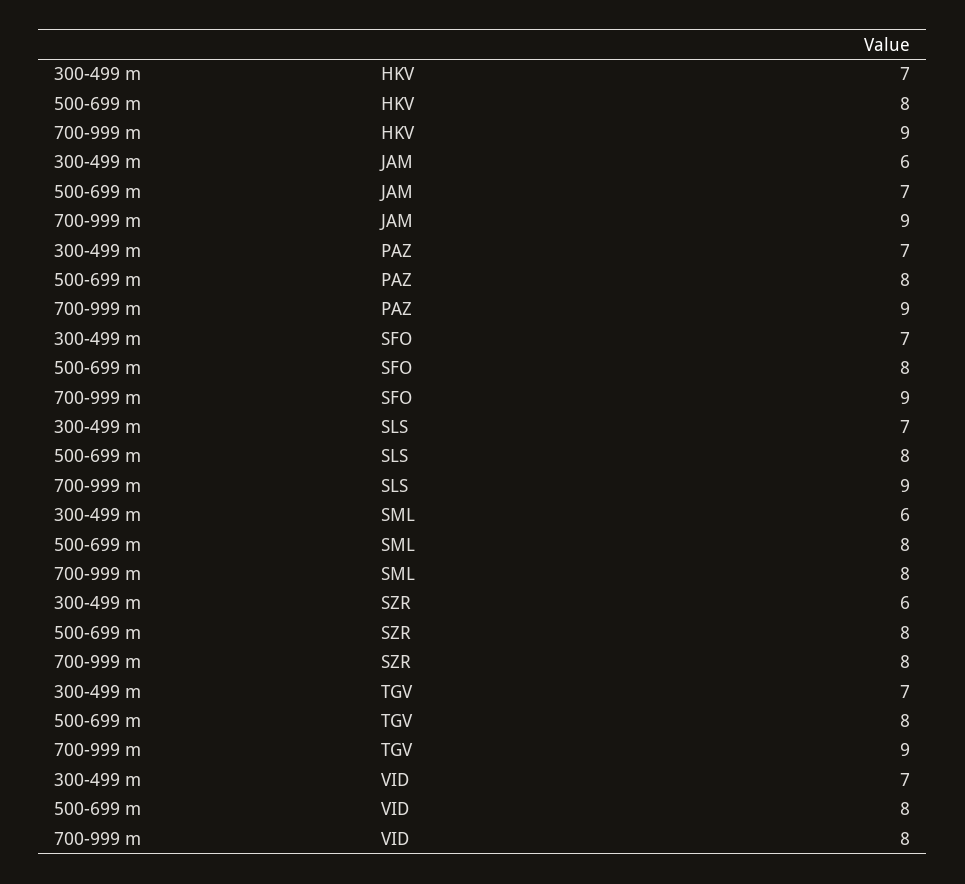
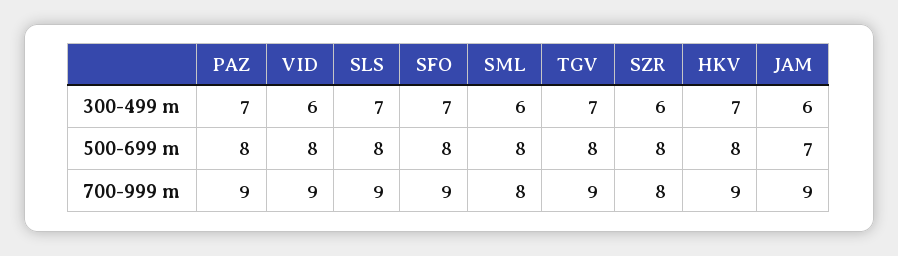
300-499 m, VID: 7 -> 6
700-999 m, VID: 8 -> 9

